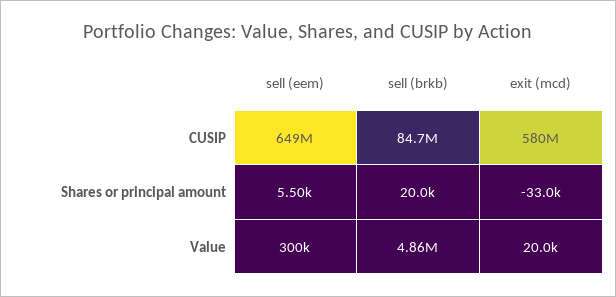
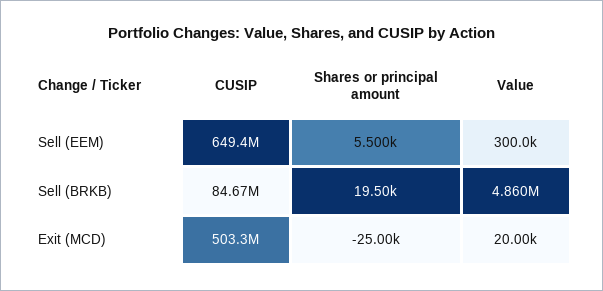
exit (mcd), CUSIP: 580000000 -> 503300000
sell (brkb), Shares or principal amount: 20000 -> 19500
exit (mcd), Shares or principal amount: -33000 -> -25000

